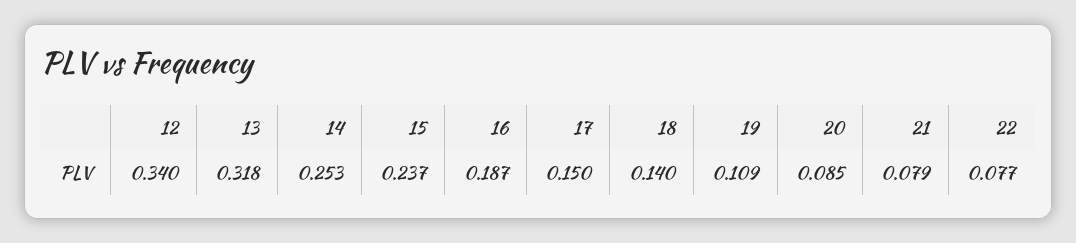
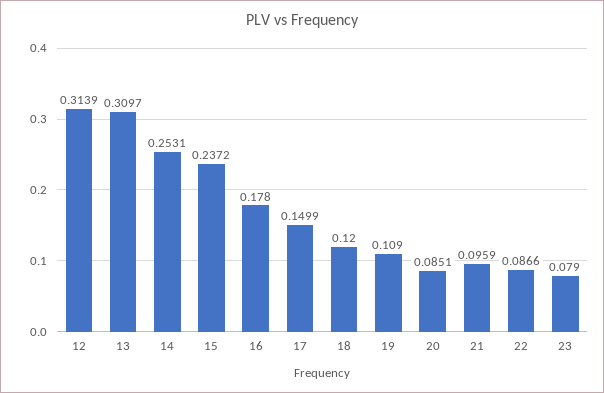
12: 0.34 -> 0.3139
13: 0.318 -> 0.3097
16: 0.187 -> 0.178
18: 0.14 -> 0.12
21: 0.079 -> 0.0959
22: 0.077 -> 0.0866
23: none -> 0.079

